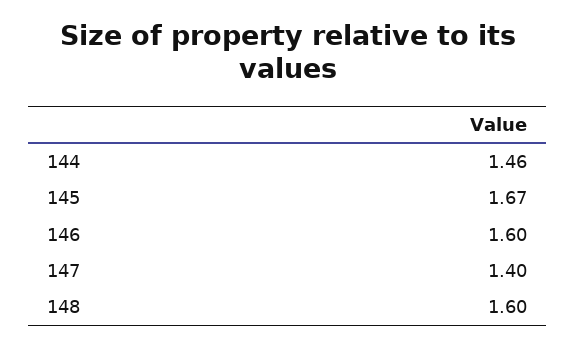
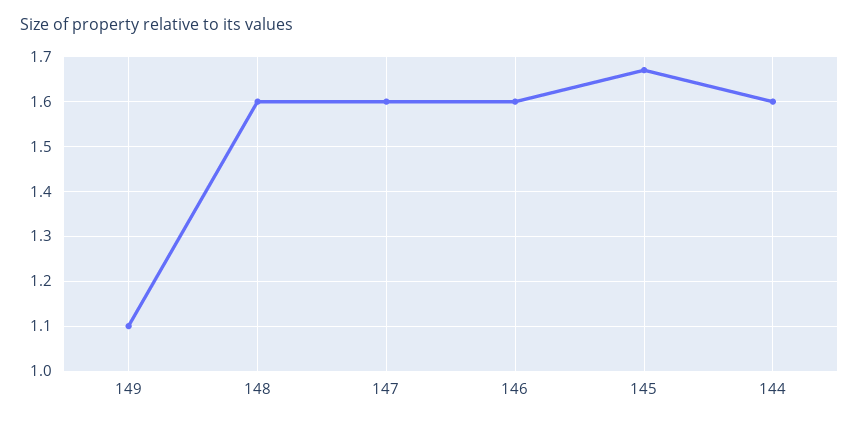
144: 1.46 -> 1.6
147: 1.4 -> 1.6
149: none -> 1.1

